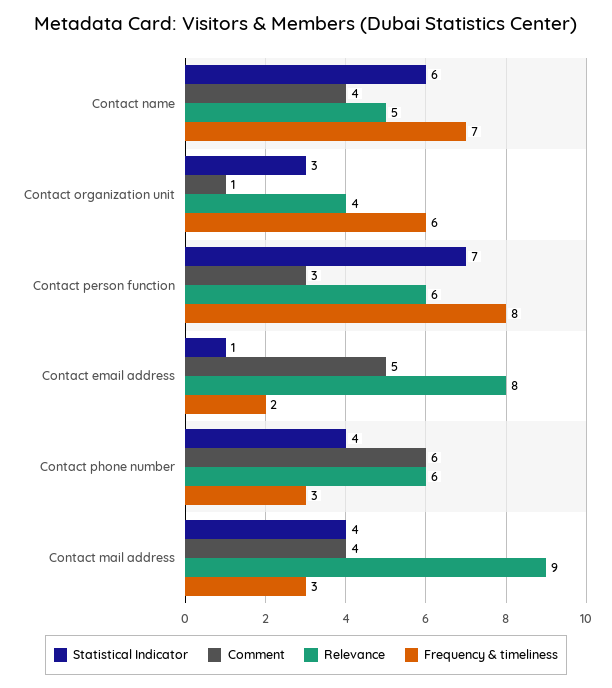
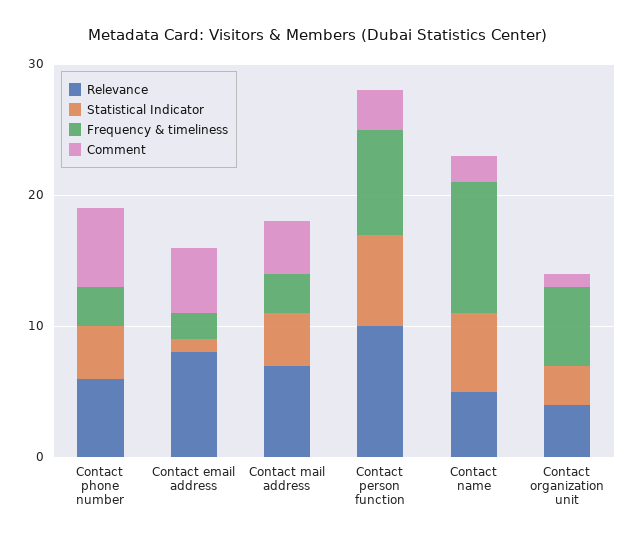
Comment, Contact name: 4 -> 2
Frequency & timeliness, Contact name: 7 -> 10
Relevance, Contact person function: 6 -> 10
Relevance, Contact mail address: 9 -> 7

